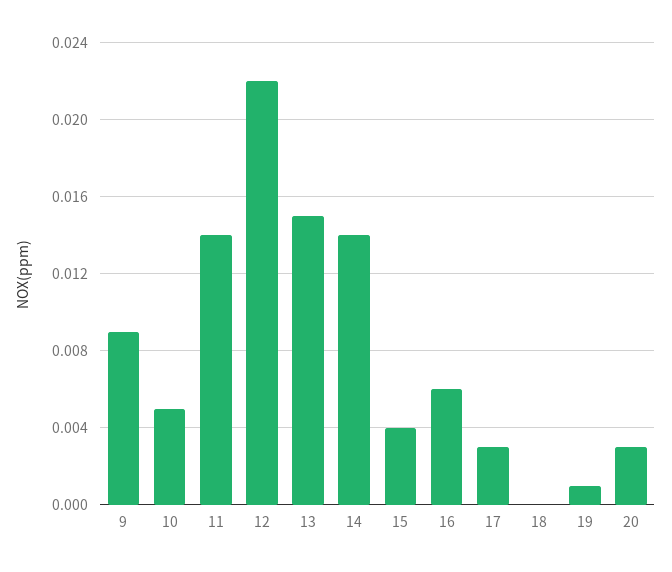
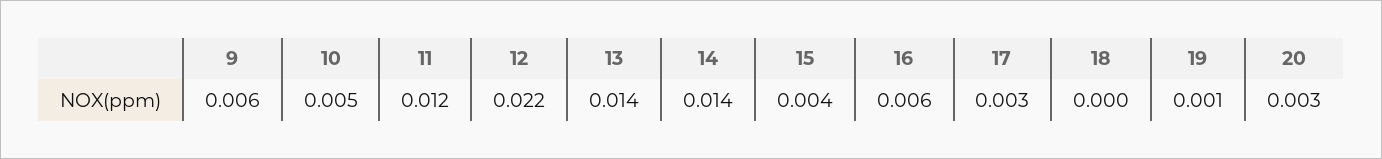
9: 0.009 -> 0.006
11: 0.014 -> 0.012
13: 0.015 -> 0.014

